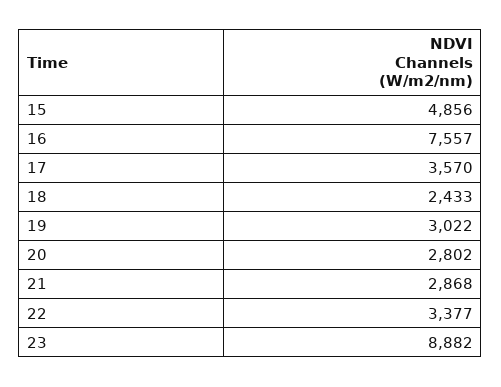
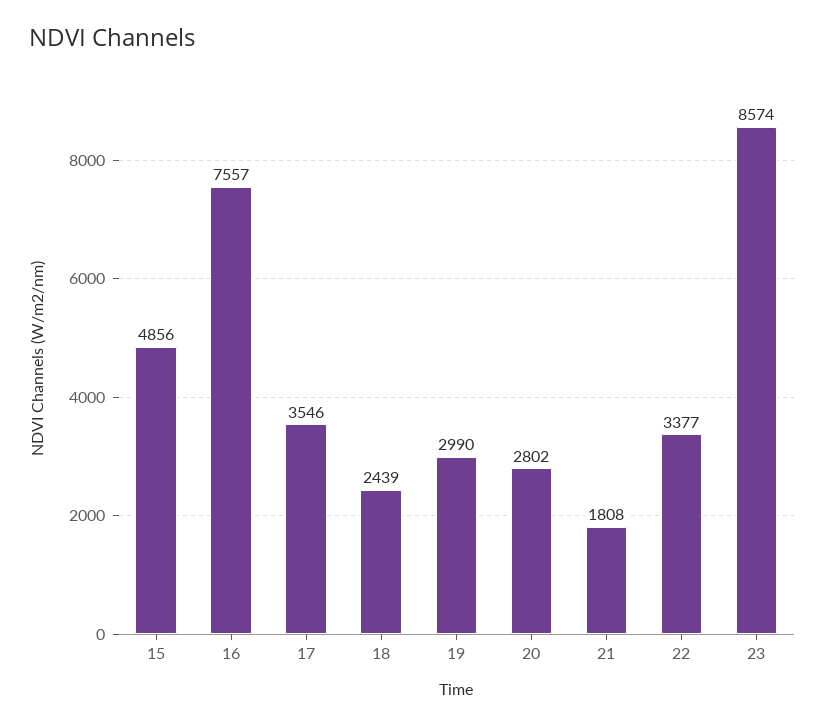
17: 3570 -> 3546
18: 2433 -> 2439
19: 3022 -> 2990
21: 2868 -> 1808
23: 8882 -> 8574

